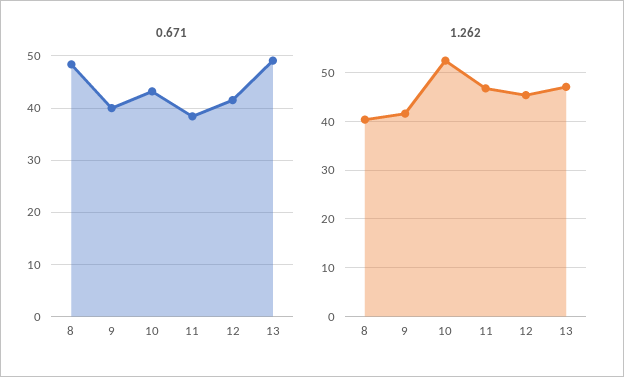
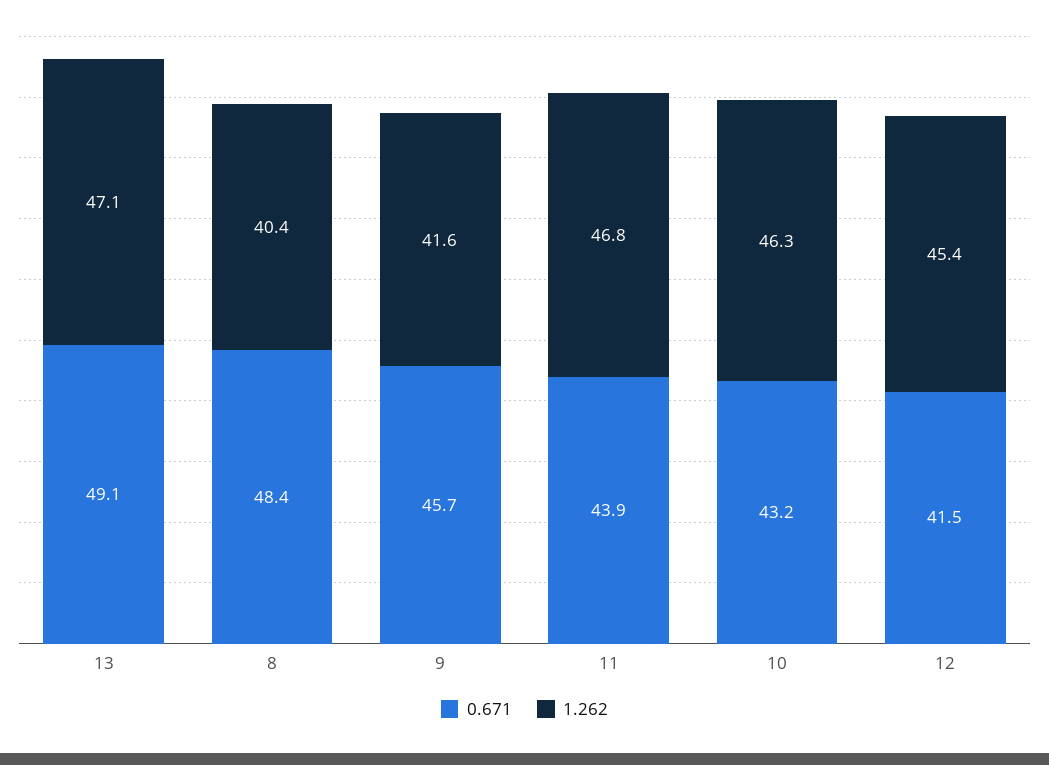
0.671, 9: 40 -> 45.7
0.671, 11: 38 -> 43.9
1.262, 10: 52 -> 46.3

